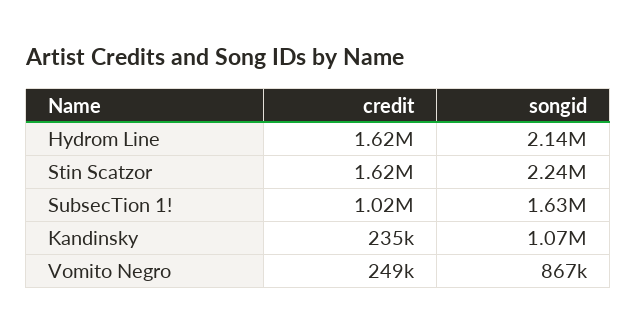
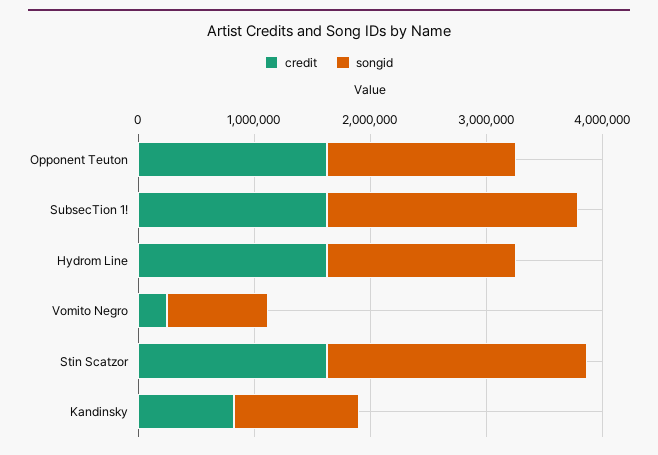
songid, Hydrom Line: 2140000 -> 1600000
credit, SubsecTion 1!: 1020000 -> 1600000
songid, SubsecTion 1!: 1630000 -> 2200000
credit, Kandinsky: 235000 -> 800000
credit, Opponent Teuton: none -> 1600000
songid, Opponent Teuton: none -> 1600000

